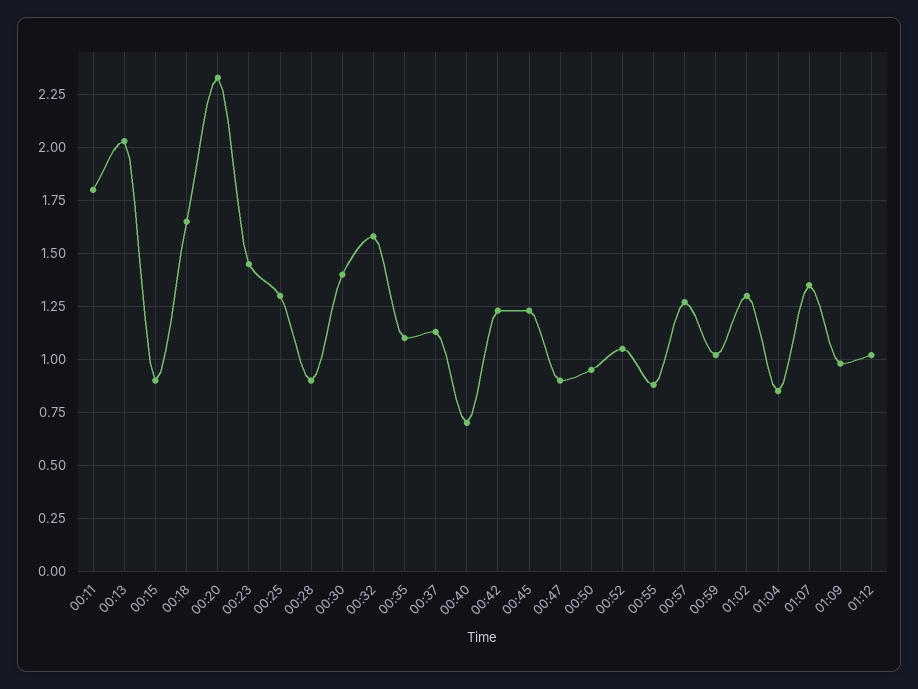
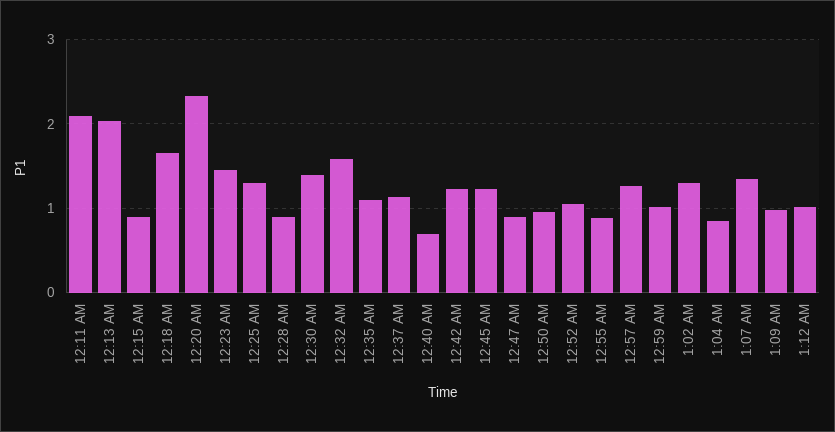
00:11: 1.8 -> 2.1

